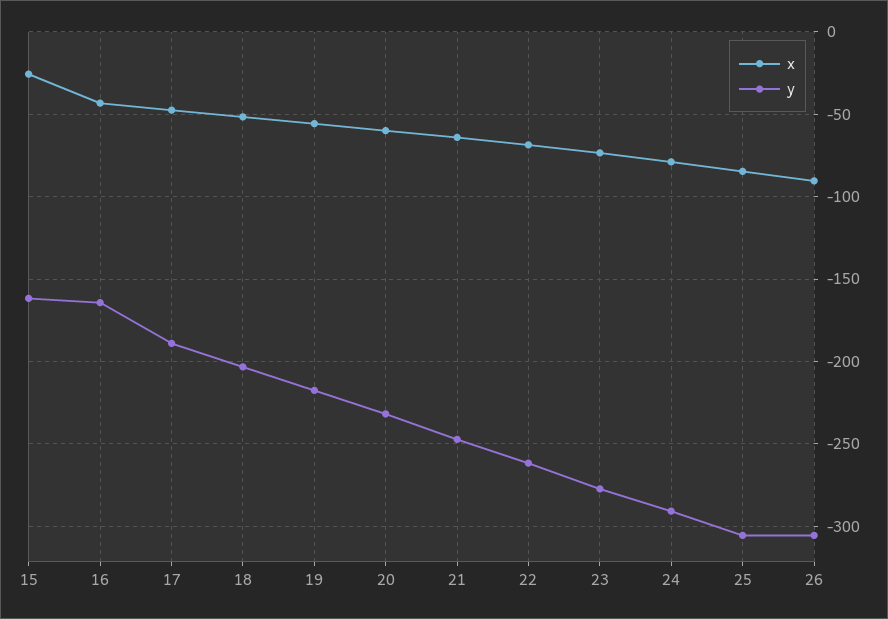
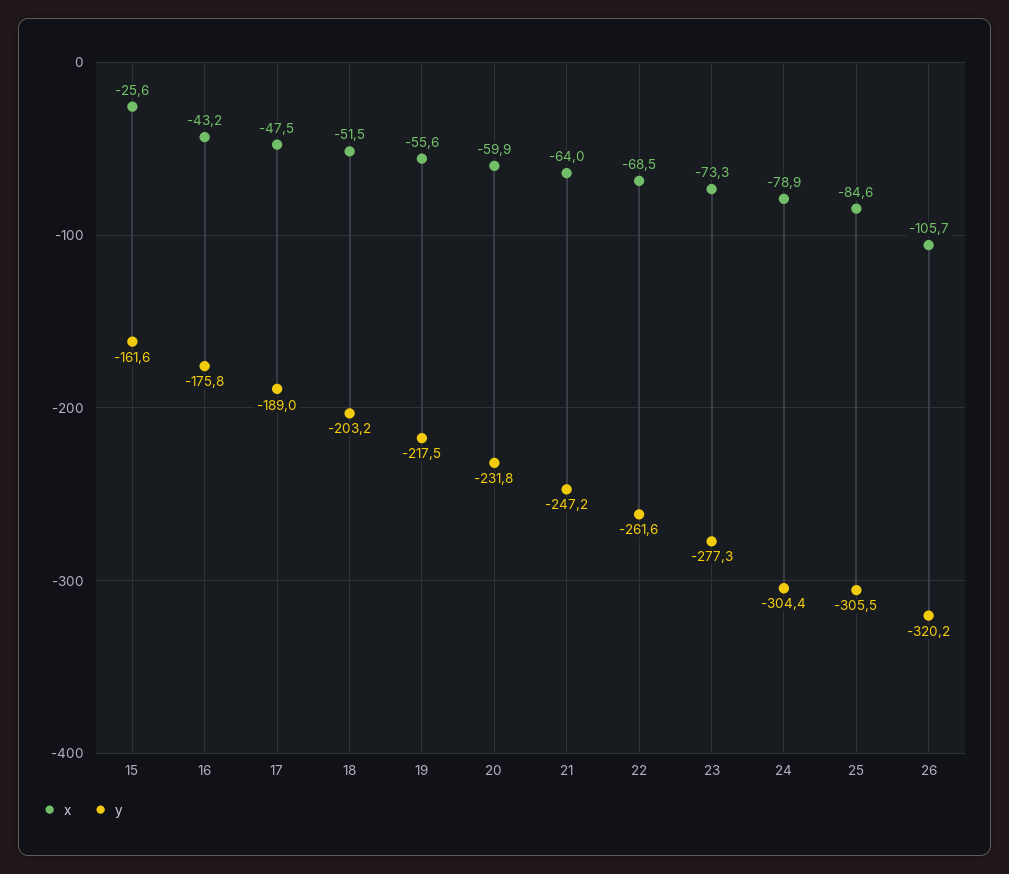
y, 16: -165 -> -175.8
y, 24: -290 -> -304.4
x, 26: -90 -> -105.7
y, 26: -305 -> -320.2

